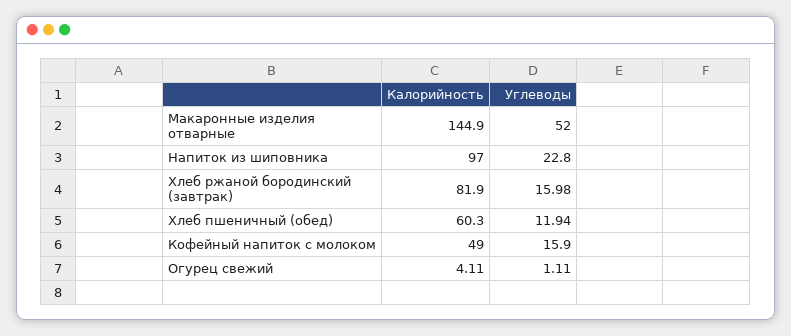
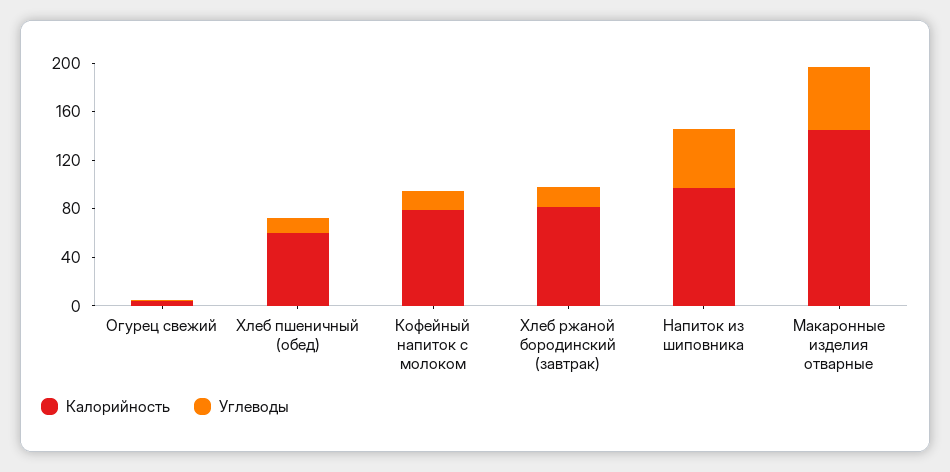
Углеводы, Напиток из шиповника: 22.8 -> 50
Калорийность, Кофейный напиток с молоком: 49 -> 80

